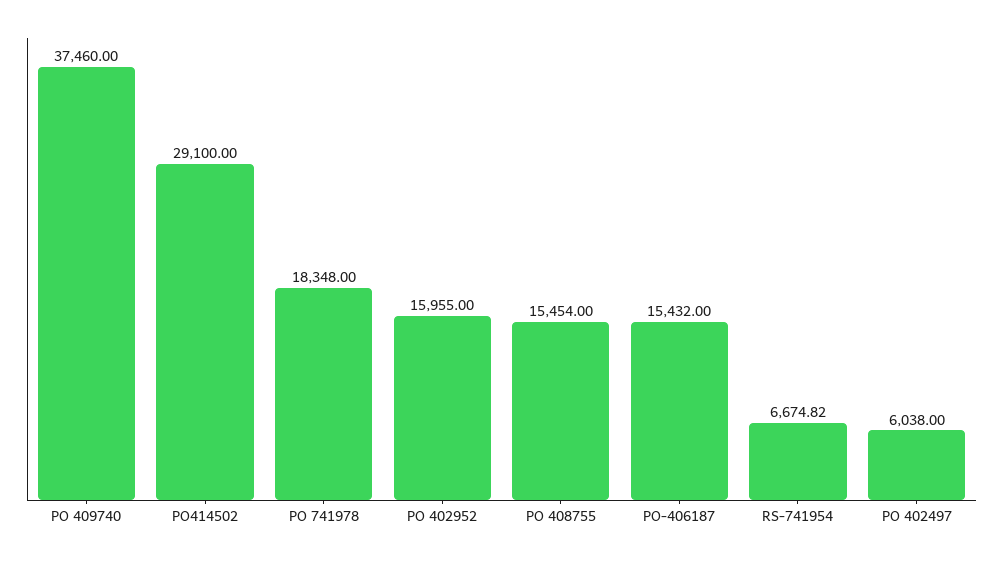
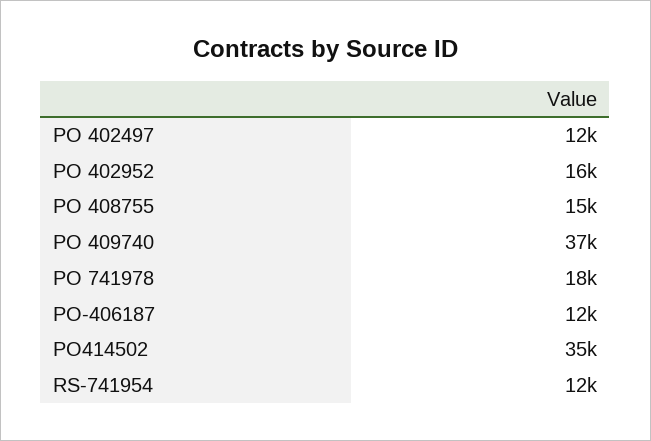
PO414502: 29100 -> 35000
PO-406187: 15432 -> 12000
RS-741954: 6674.82 -> 12000
PO 402497: 6038 -> 12000

